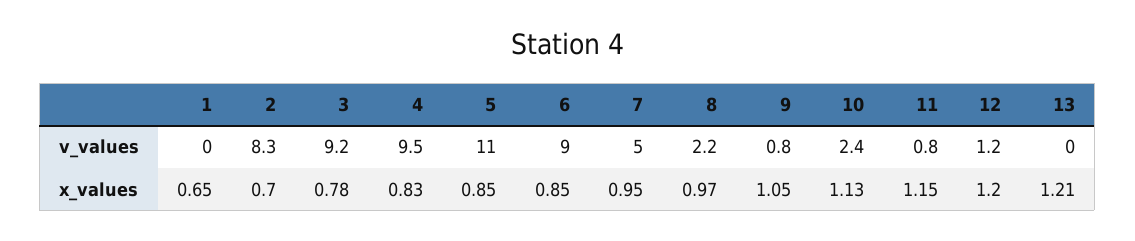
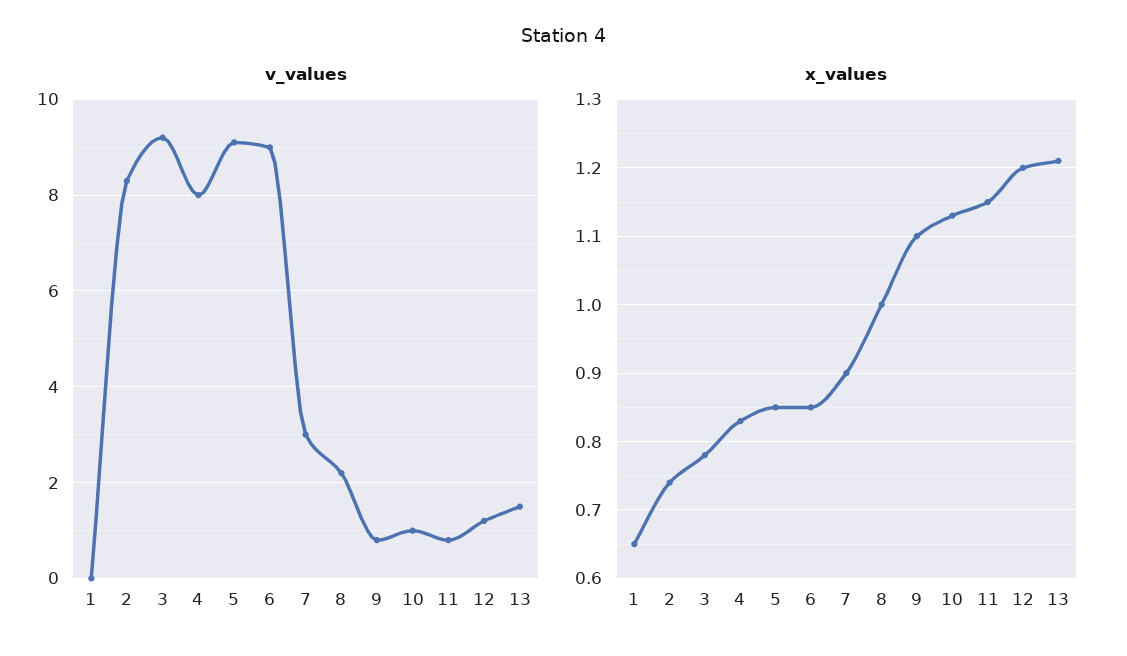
v_values, 4: 9.5 -> 8
v_values, 5: 11 -> 9
v_values, 7: 5 -> 3
v_values, 10: 2.4 -> 1
v_values, 13: 0 -> 1.5
x_values, 2: 0.7 -> 0.74
x_values, 7: 0.95 -> 0.9
x_values, 8: 0.97 -> 1
x_values, 9: 1.05 -> 1.1

